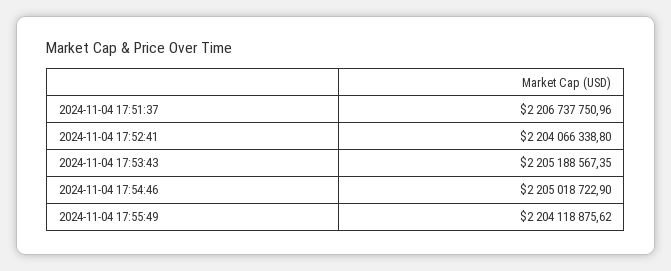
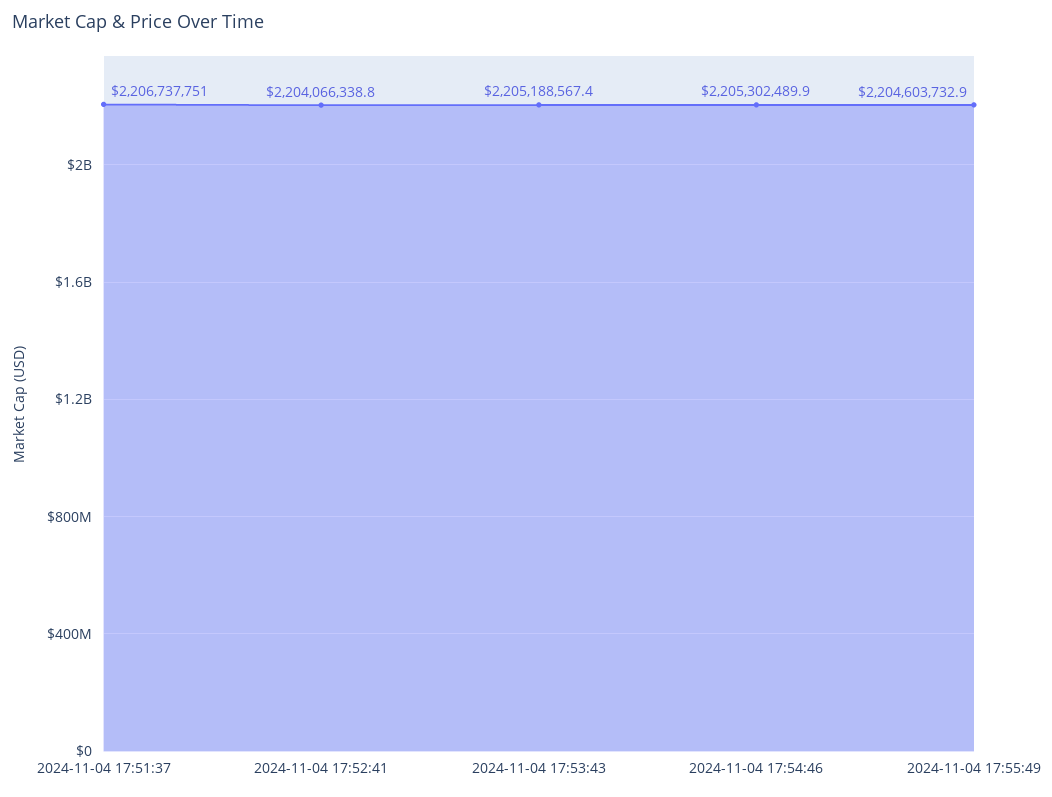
2024-11-04 17:54:46: 2205018722.9 -> 2205302489.9
2024-11-04 17:55:49: 2204118875.62 -> 2204603732.9

